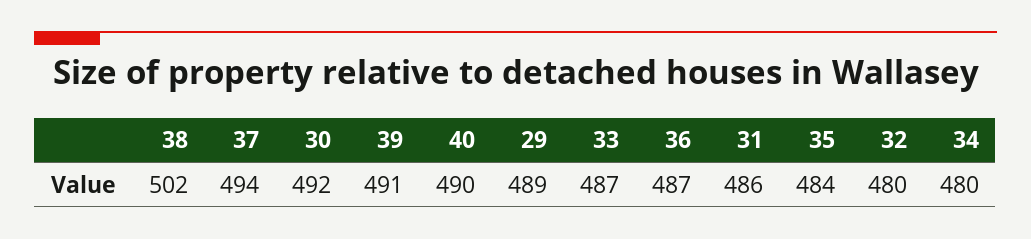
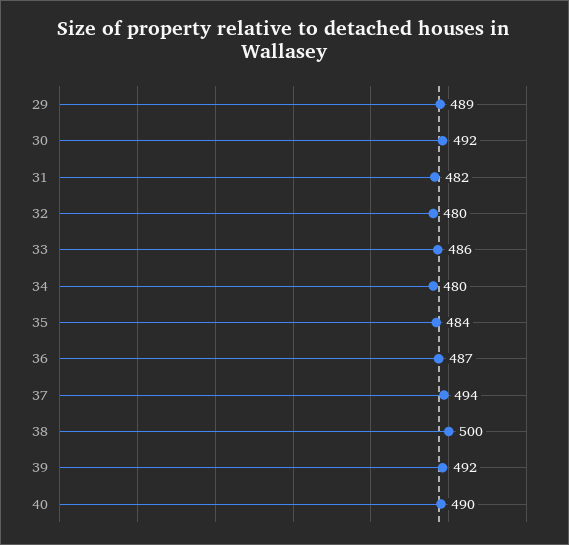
38: 502 -> 500
39: 491 -> 492
33: 487 -> 486
31: 486 -> 482

